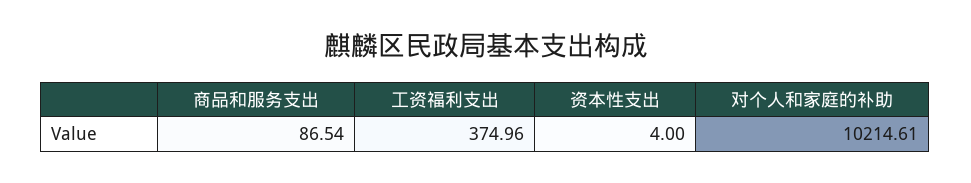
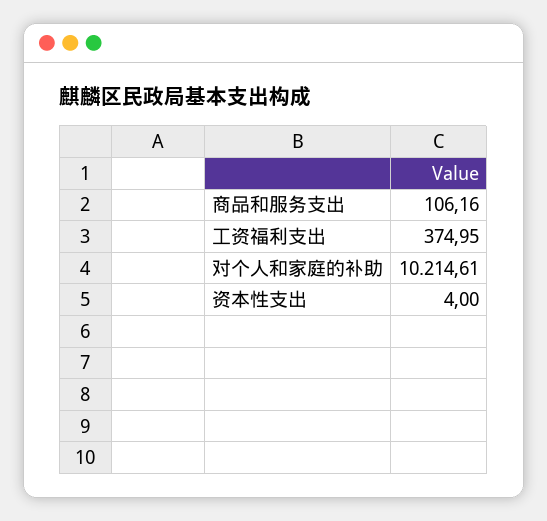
商品和服务支出: 86.54 -> 106.16
工资福利支出: 374.96 -> 374.95

